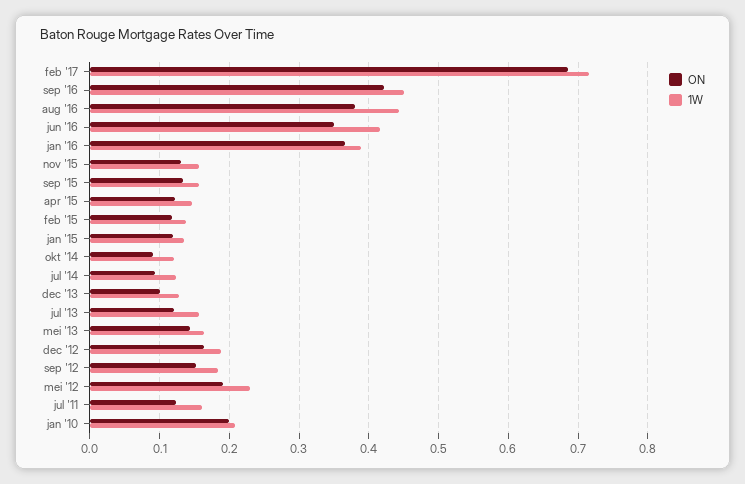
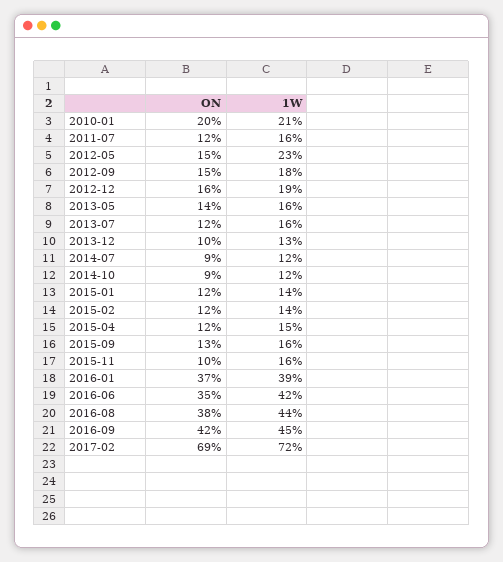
ON, nov '15: 0.13 -> 0.1
ON, mei '12: 0.19 -> 0.15

